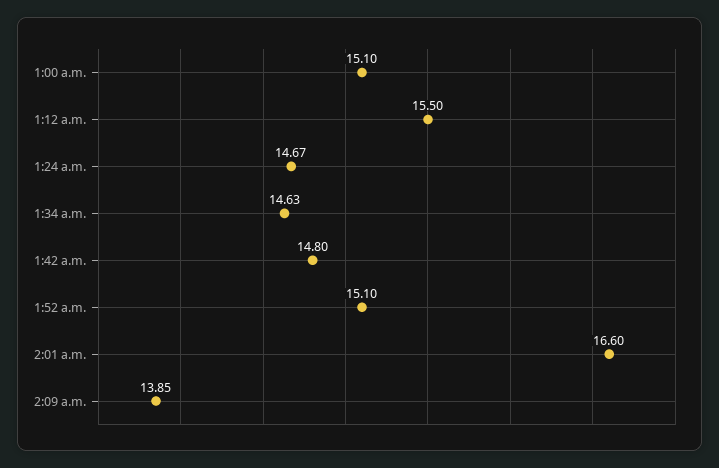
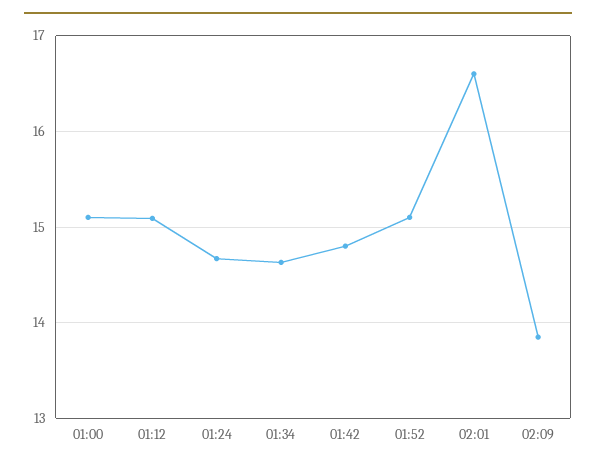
1:12 a.m.: 15.5 -> 15.1

